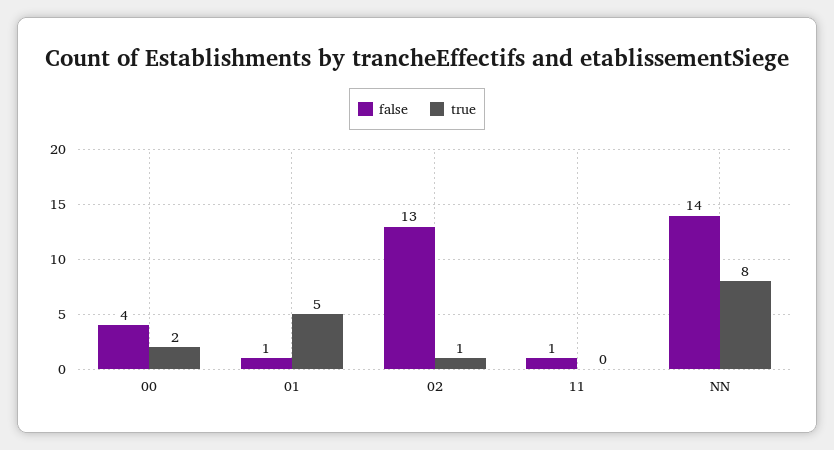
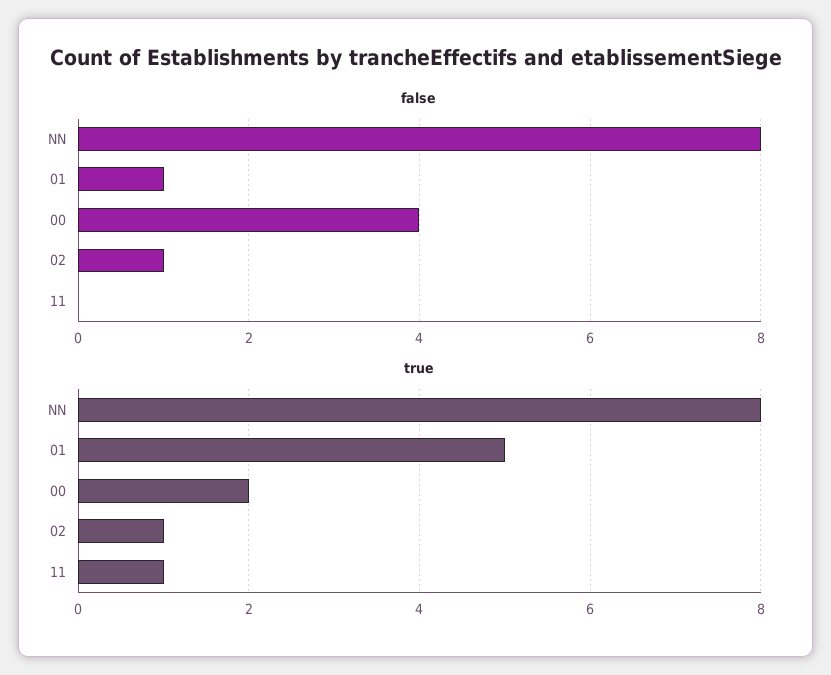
false, 02: 13 -> 1
false, 11: 1 -> 0
true, 11: 0 -> 1
false, NN: 14 -> 8

